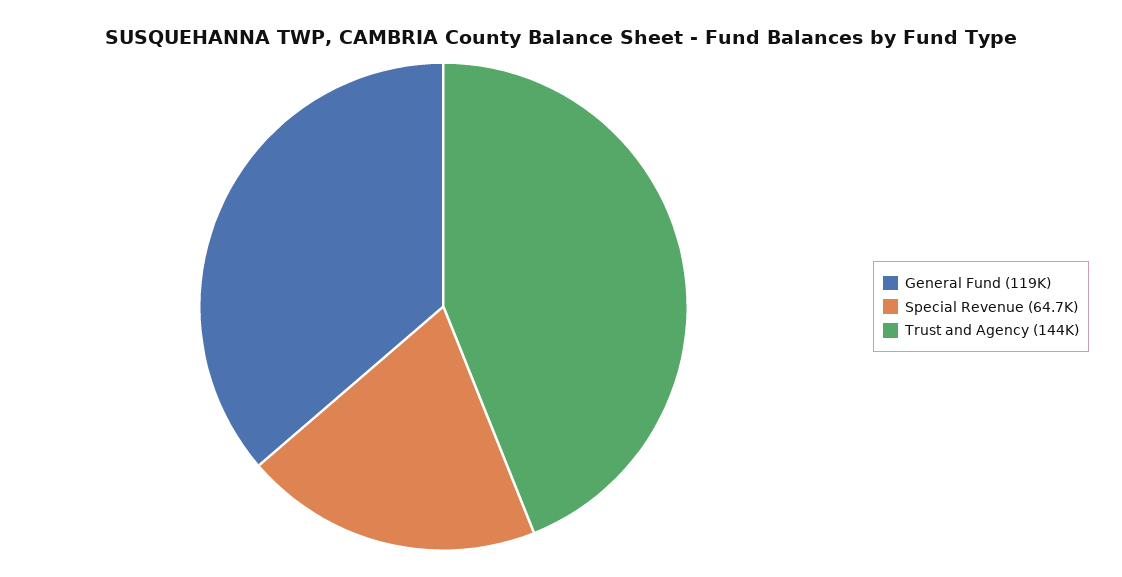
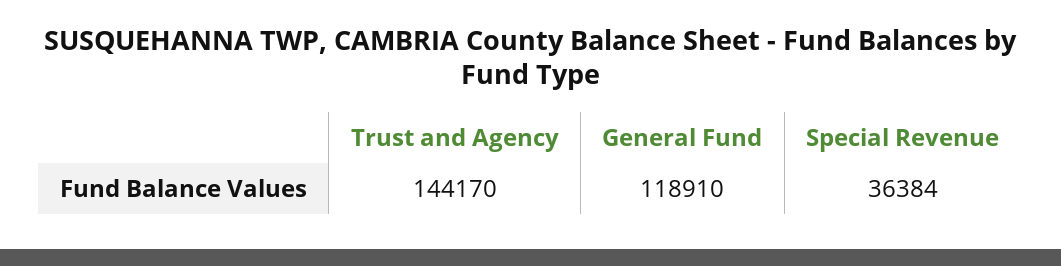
Special Revenue: 64700 -> 36384

